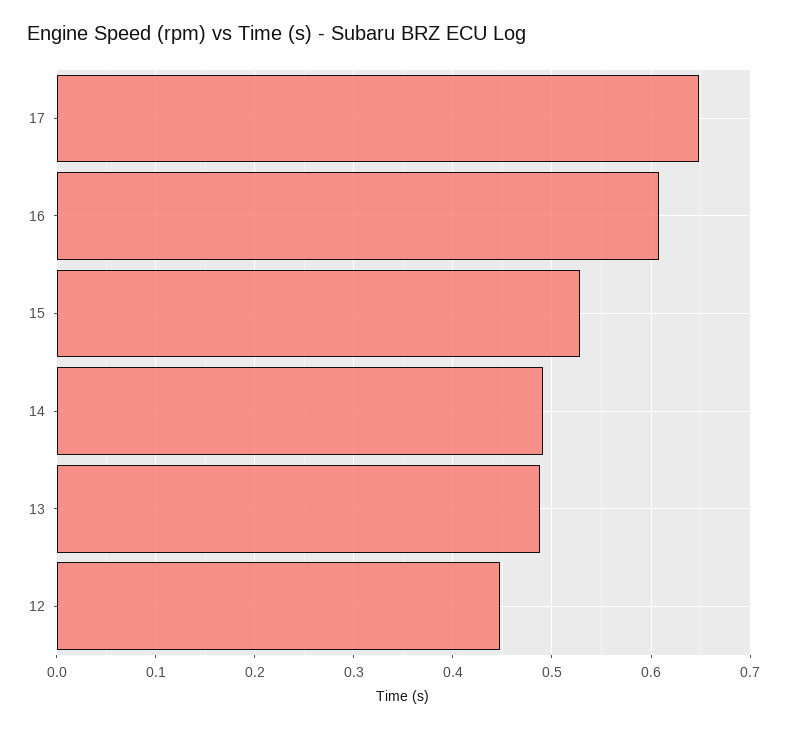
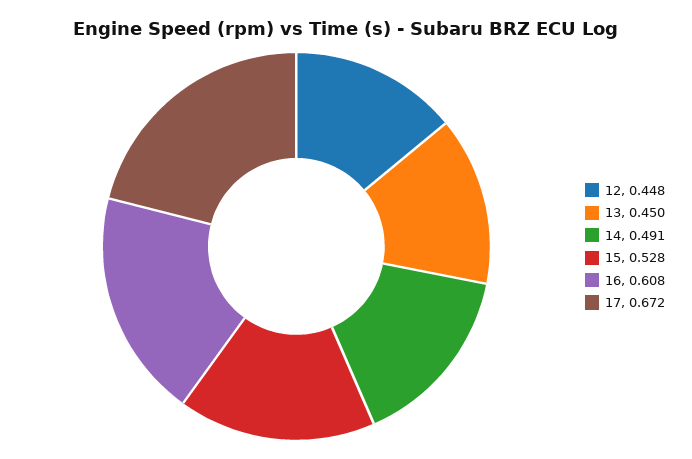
17: 0.65 -> 0.672
13: 0.49 -> 0.45

